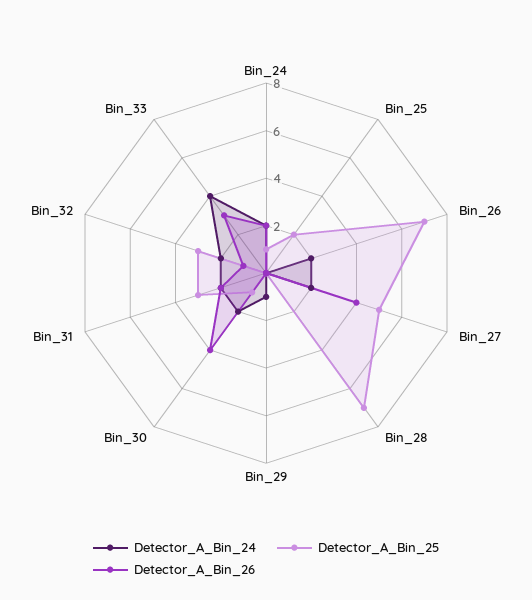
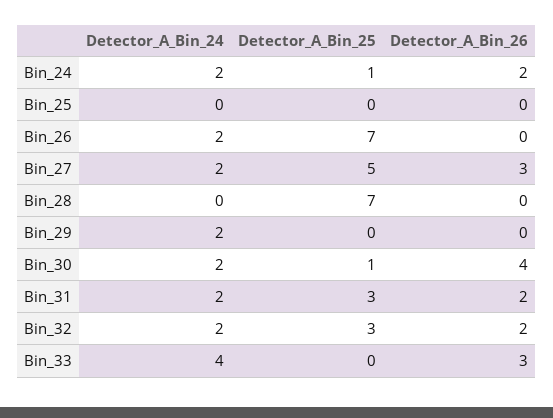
Detector_A_Bin_25, Bin_25: 2 -> 0
Detector_A_Bin_26, Bin_27: 4 -> 3
Detector_A_Bin_24, Bin_29: 1 -> 2
Detector_A_Bin_26, Bin_32: 1 -> 2

